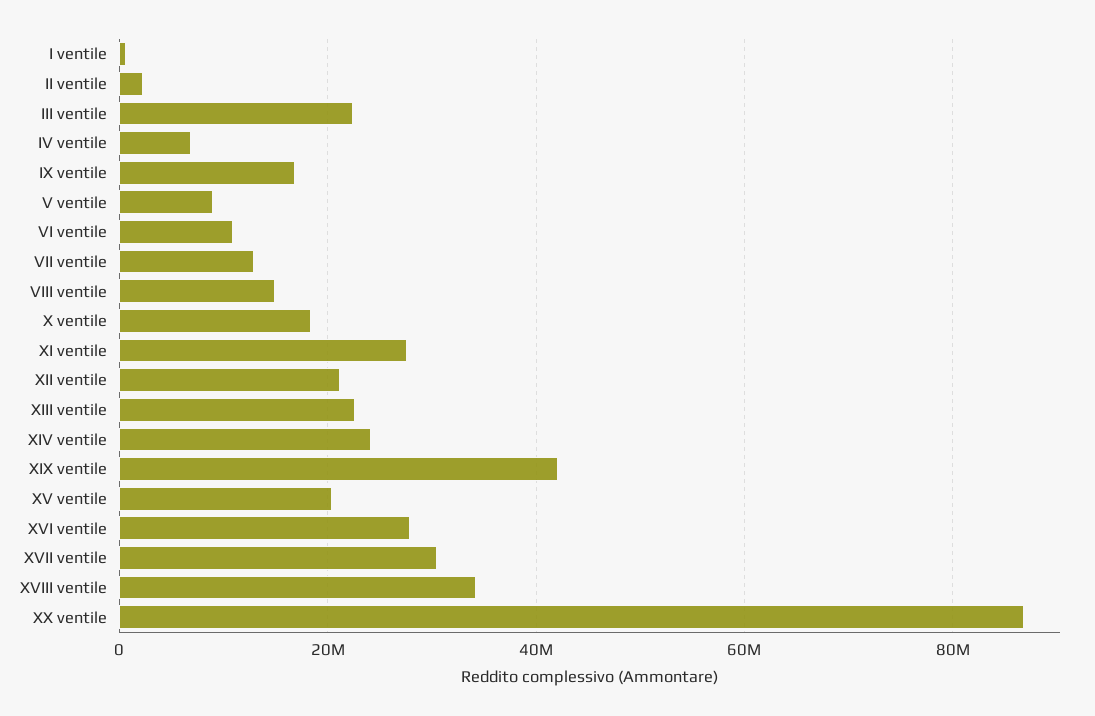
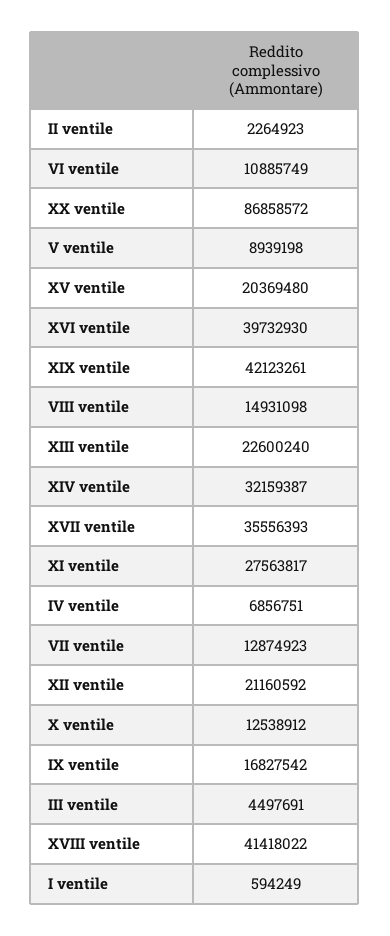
III ventile: 22000000 -> 4497691
X ventile: 18000000 -> 12538912
XIV ventile: 24000000 -> 32159387
XVI ventile: 28000000 -> 39732930
XVII ventile: 30000000 -> 35556393
XVIII ventile: 34000000 -> 41418022

